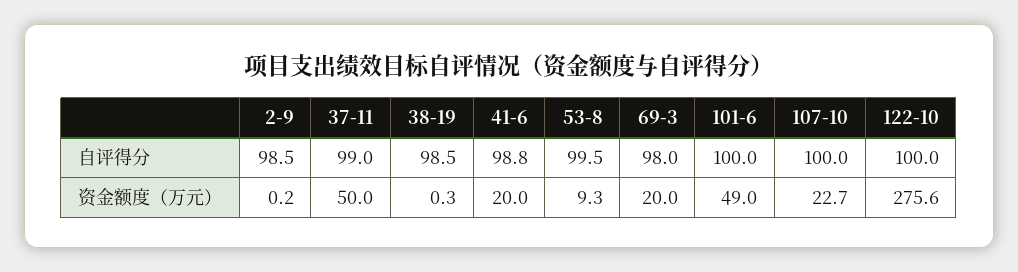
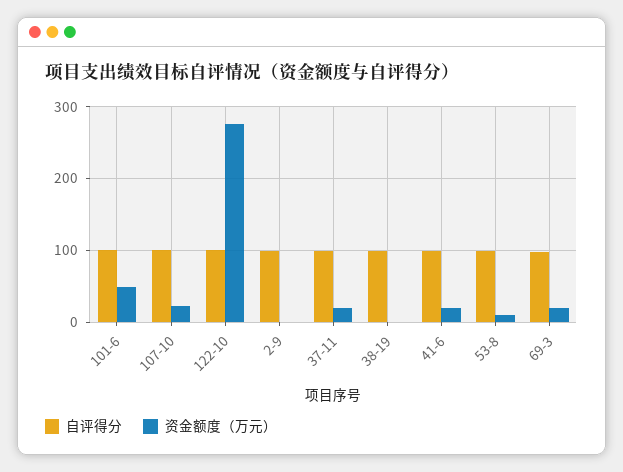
资金额度（万元）, 37-11: 50 -> 20

